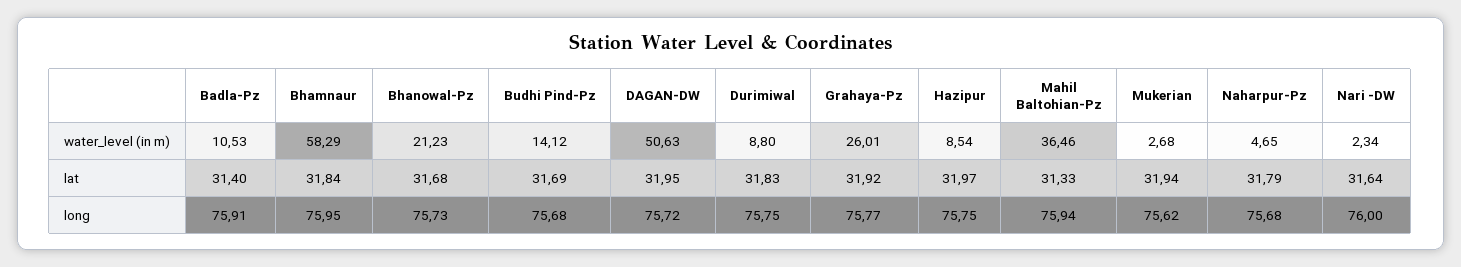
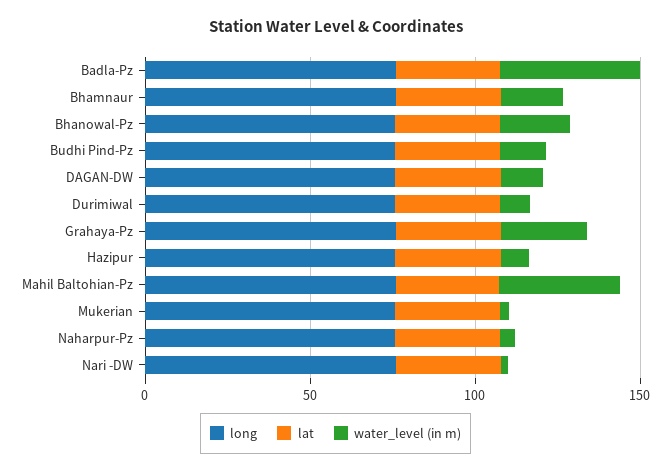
water_level (in m), Badla-Pz: 10.53 -> 40
water_level (in m), Bhamnaur: 58.29 -> 20
water_level (in m), DAGAN-DW: 50.63 -> 10

